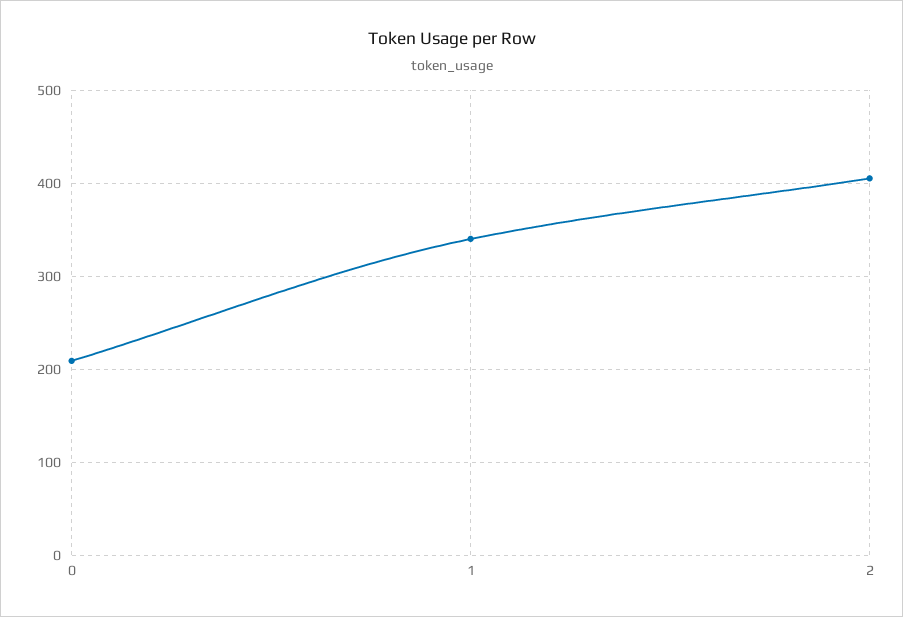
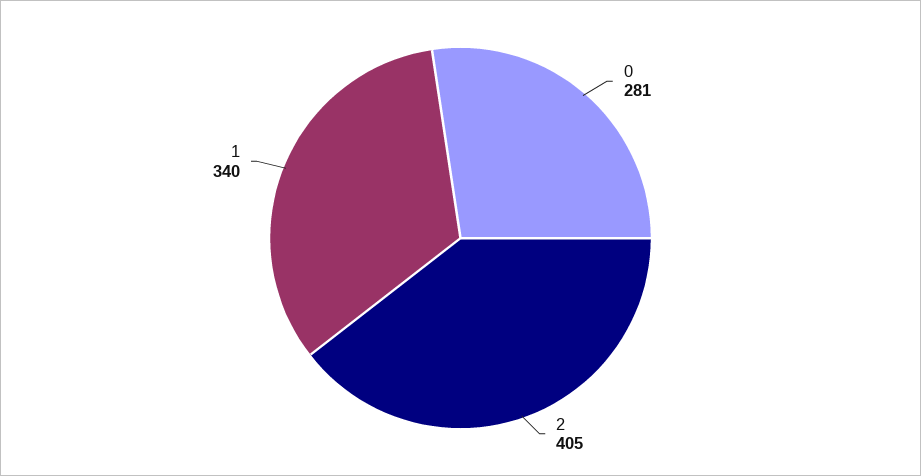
0: 210 -> 281

